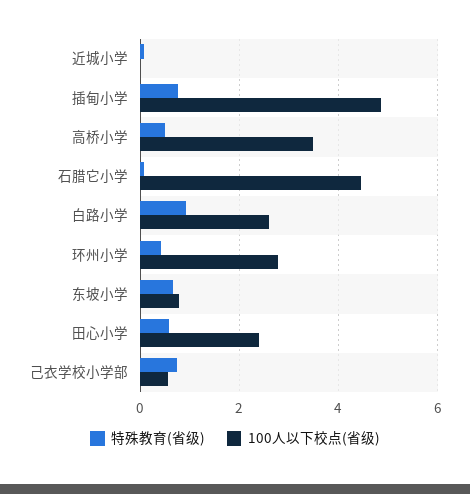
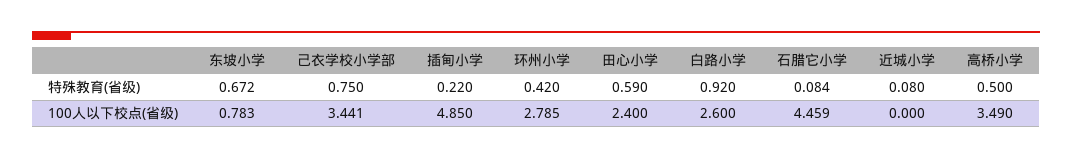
特殊教育(省级), 插甸小学: 0.8 -> 0.22
100人以下校点(省级), 己衣学校小学部: 0.6 -> 3.441

